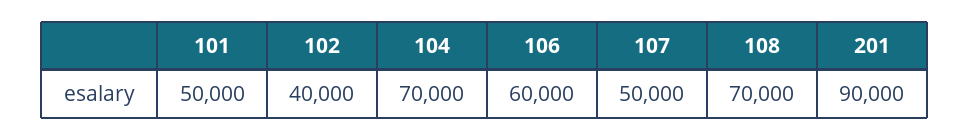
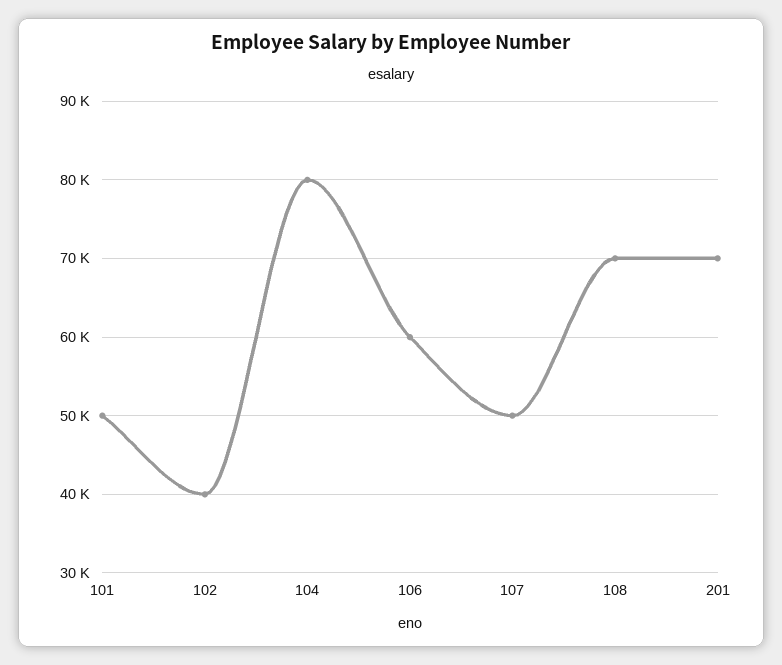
104: 70000 -> 80000
201: 90000 -> 70000

